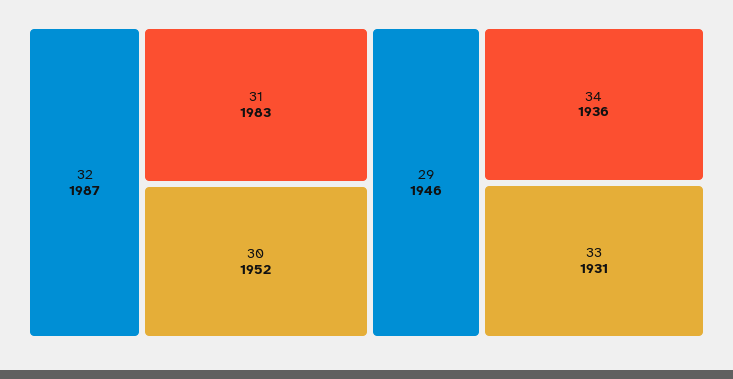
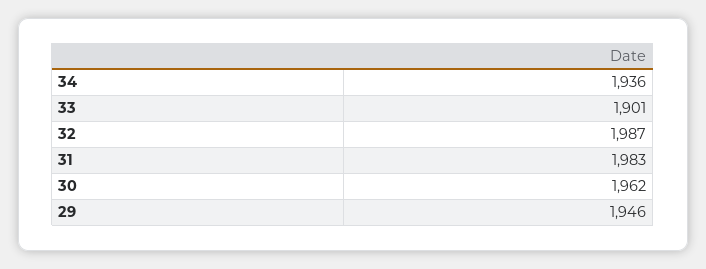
30: 1952 -> 1962
33: 1931 -> 1901

